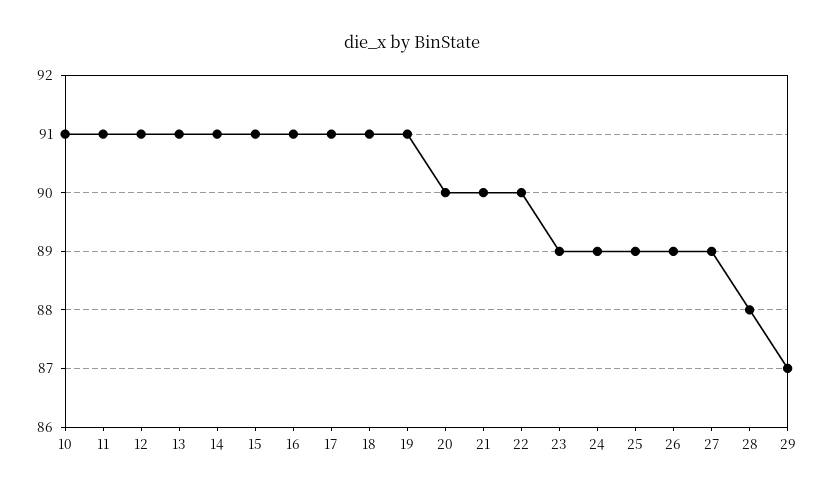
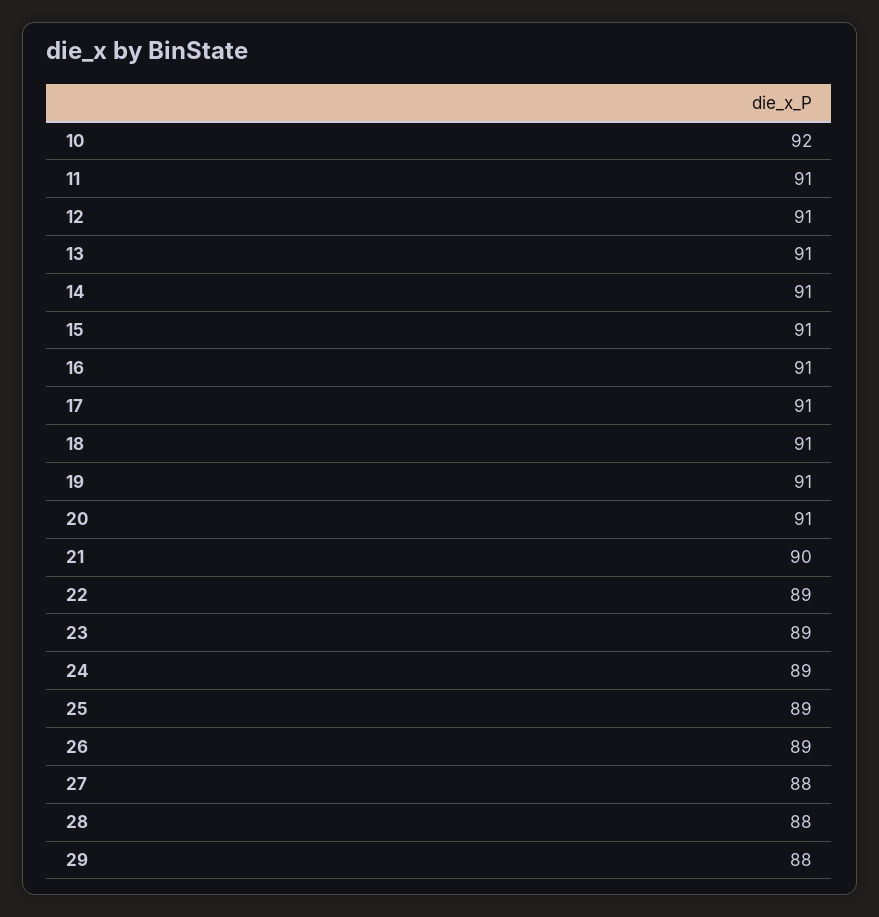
10: 91 -> 92
20: 90 -> 91
22: 90 -> 89
27: 89 -> 88
29: 87 -> 88

